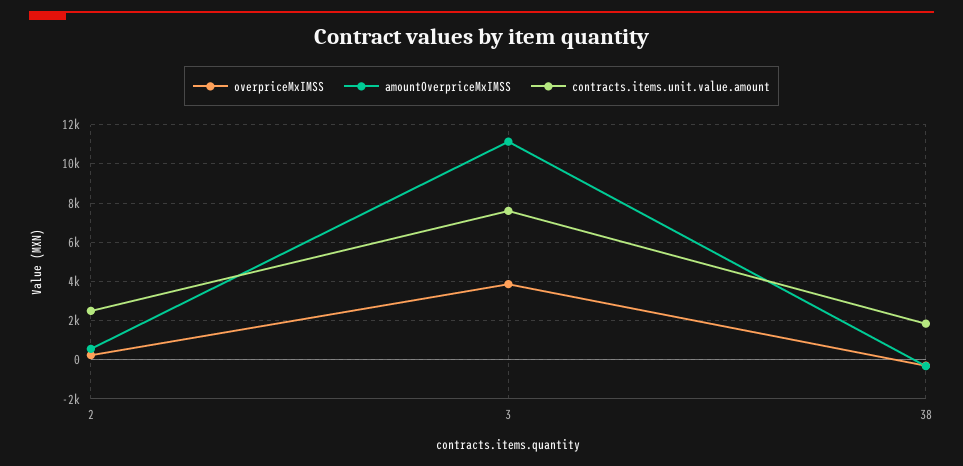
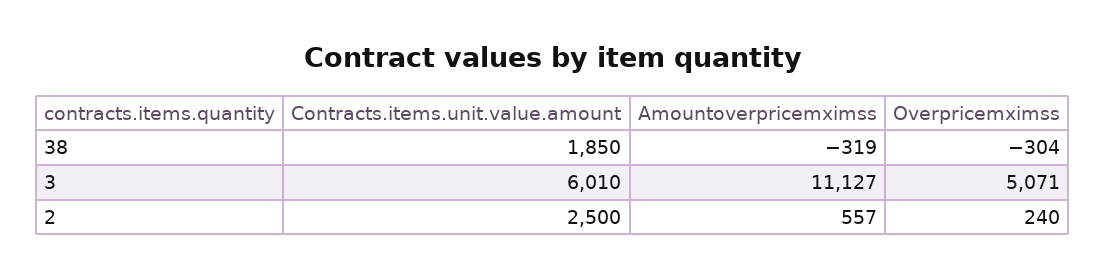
overpriceMxIMSS, 3: 4000 -> 5071
contracts.items.unit.value.amount, 3: 7500 -> 6010

